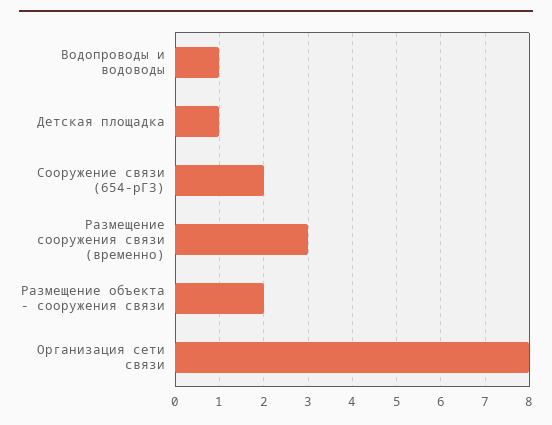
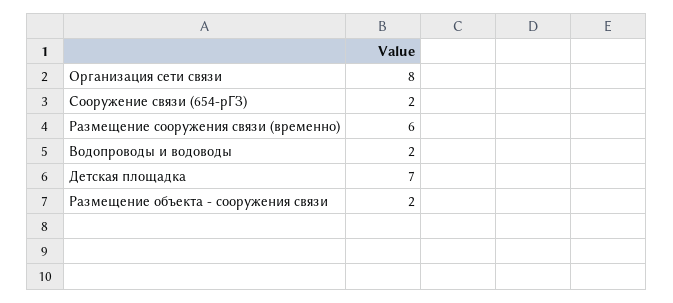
Водопроводы и водоводы: 1 -> 2
Детская площадка: 1 -> 7
Размещение сооружения связи (временно): 3 -> 6

